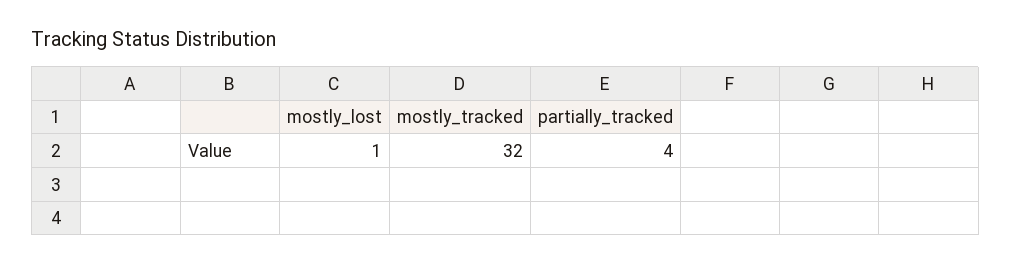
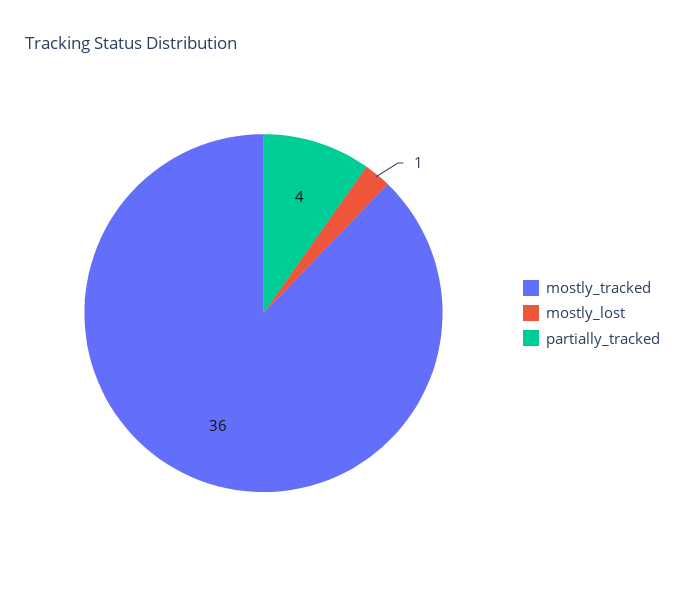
mostly_tracked: 32 -> 36

